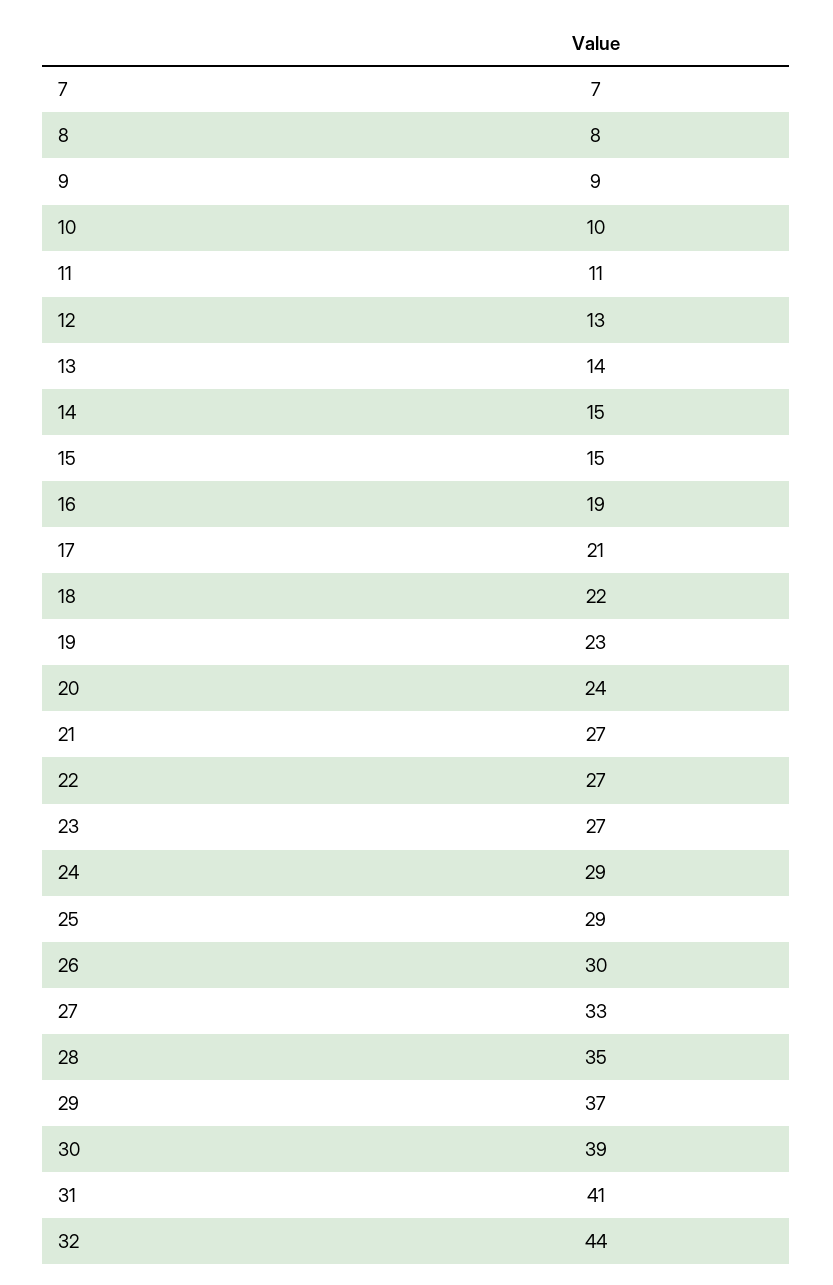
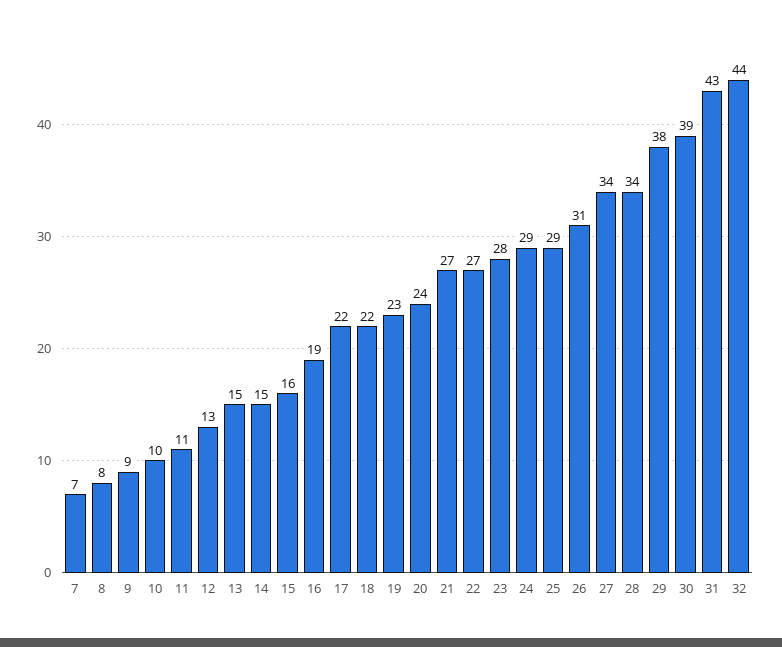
13: 14 -> 15
15: 15 -> 16
17: 21 -> 22
23: 27 -> 28
26: 30 -> 31
27: 33 -> 34
28: 35 -> 34
29: 37 -> 38
31: 41 -> 43

